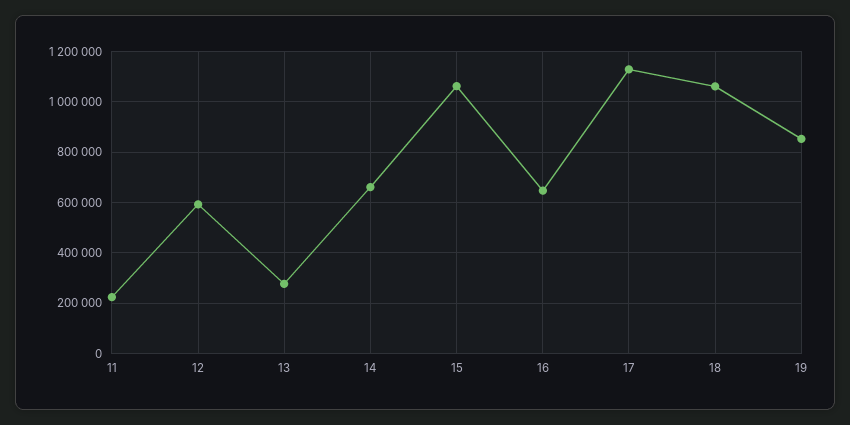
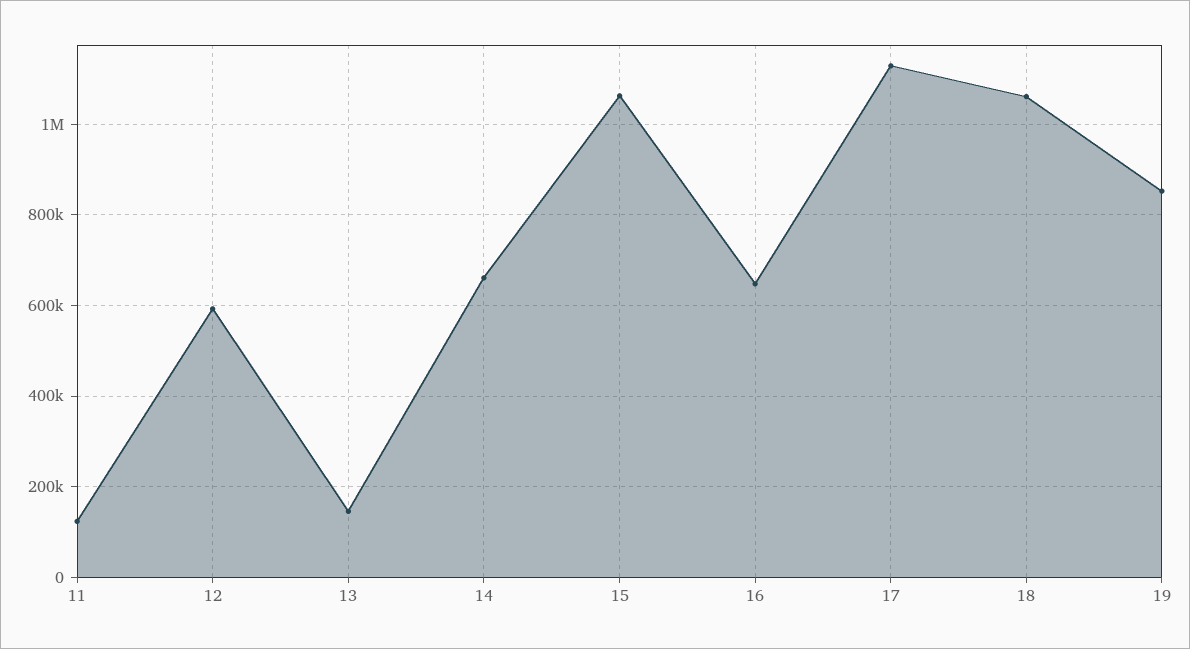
11: 225000 -> 120000
13: 275000 -> 140000

